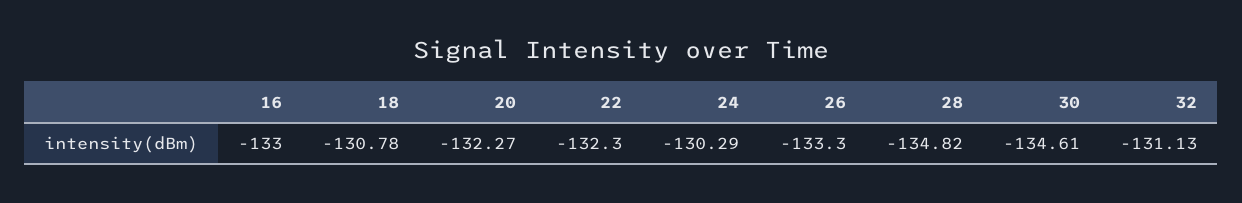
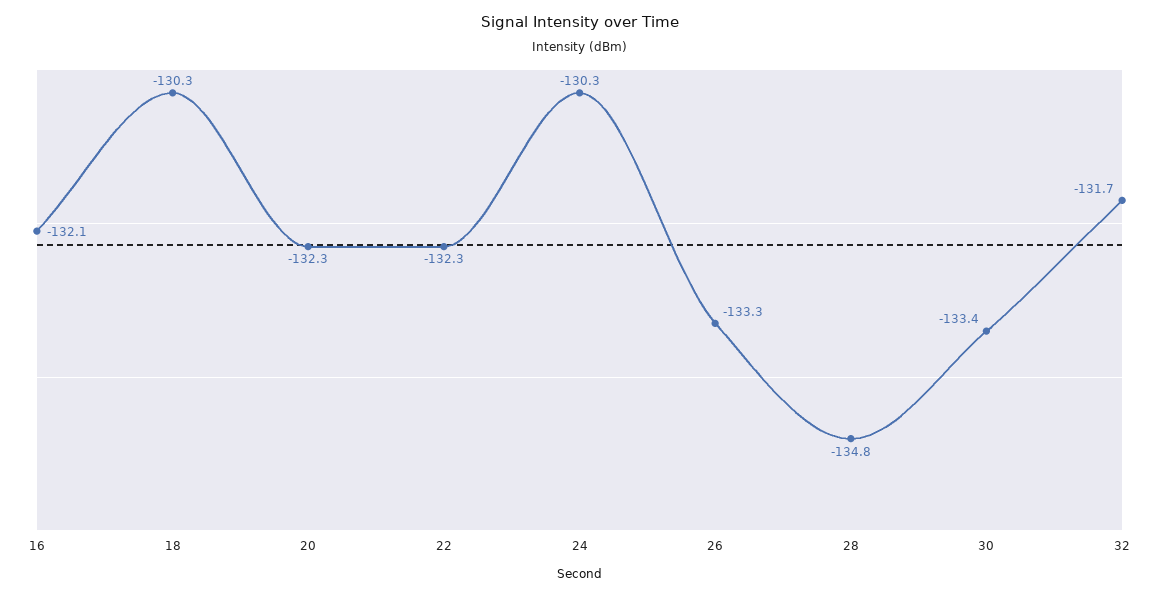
16: -133 -> -132.1
18: -130.78 -> -130.3
30: -134.61 -> -133.4
32: -131.13 -> -131.7

